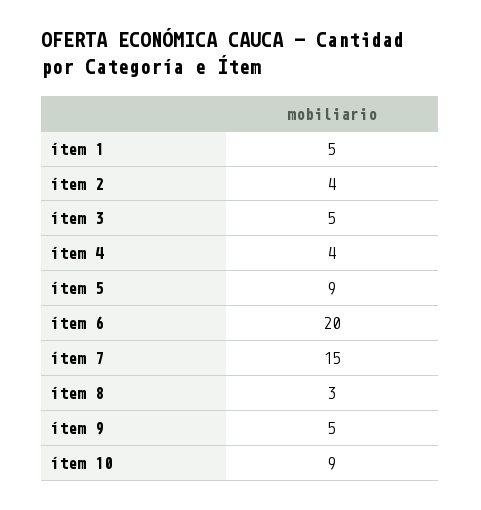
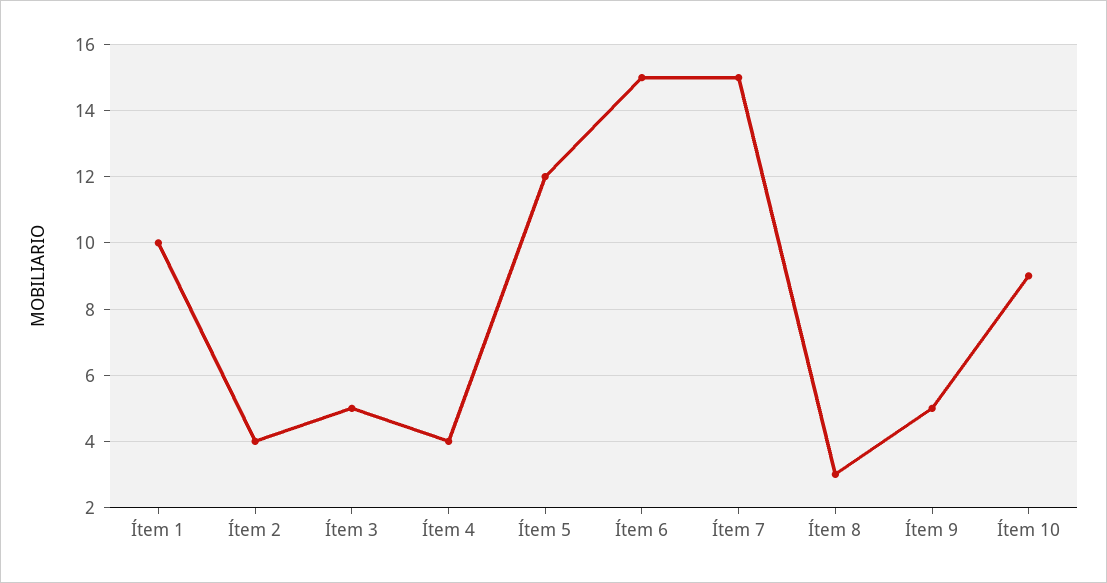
ítem 1: 5 -> 10
ítem 5: 9 -> 12
ítem 6: 20 -> 15

